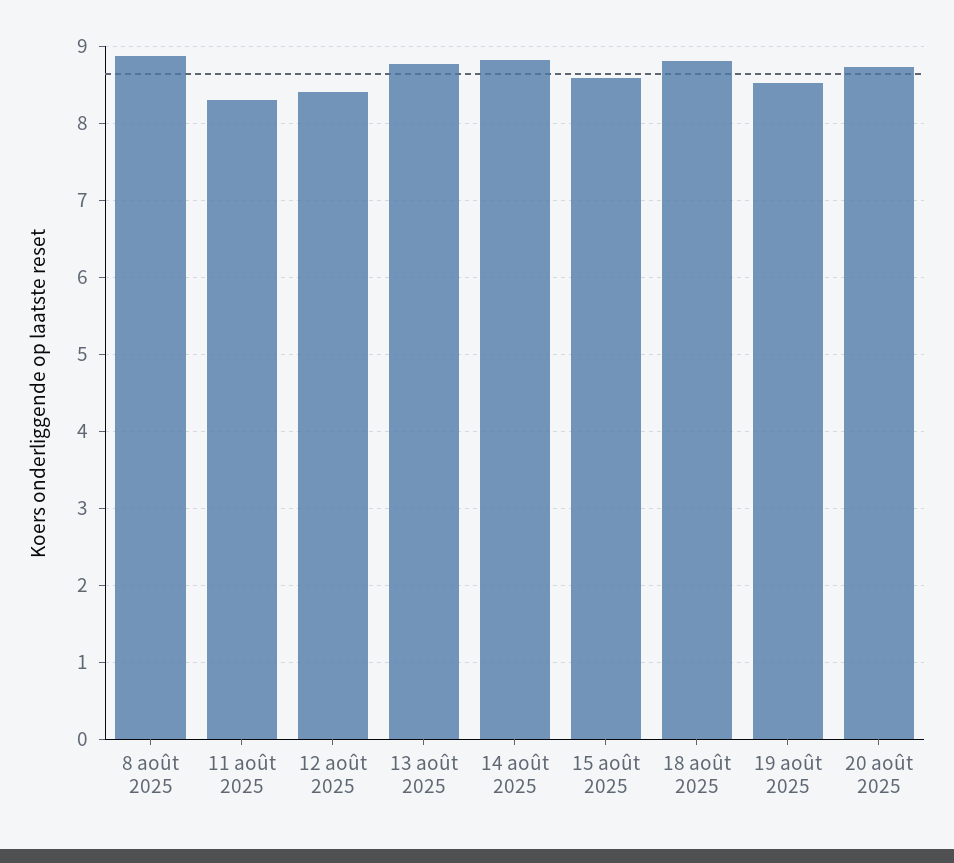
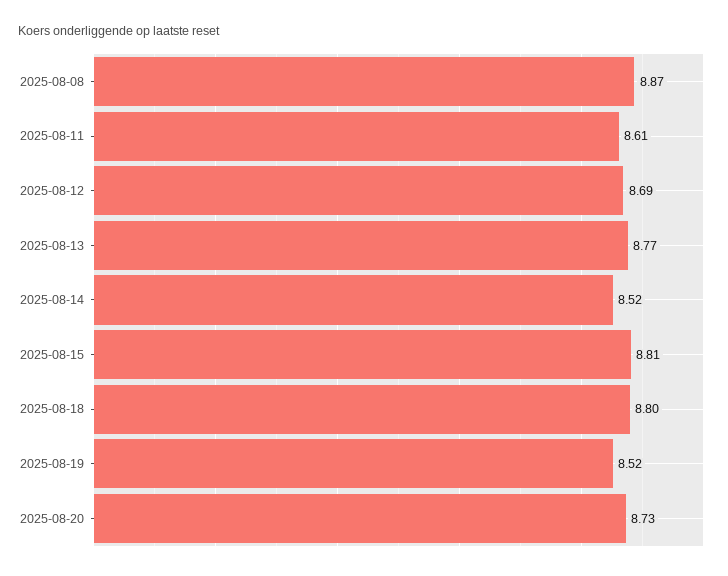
11 août 2025: 8.3 -> 8.61
12 août 2025: 8.4 -> 8.69
14 août 2025: 8.8 -> 8.52
15 août 2025: 8.6 -> 8.81

